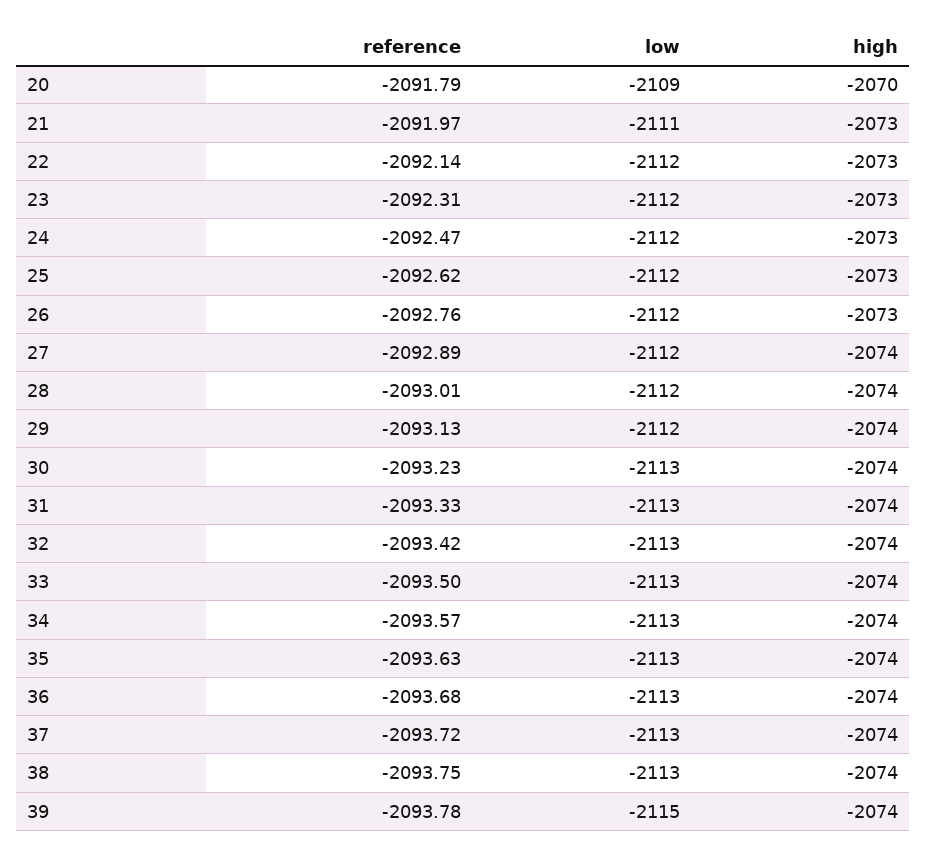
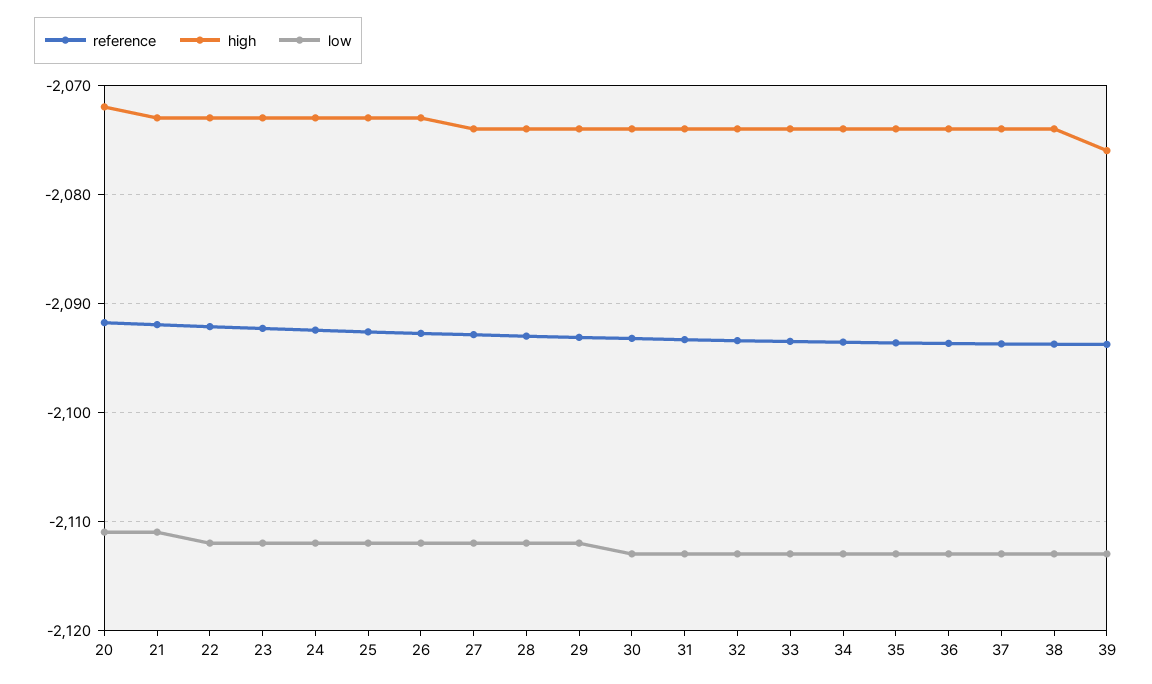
low, 20: -2109 -> -2111
high, 20: -2070 -> -2072
low, 39: -2115 -> -2113
high, 39: -2074 -> -2076

